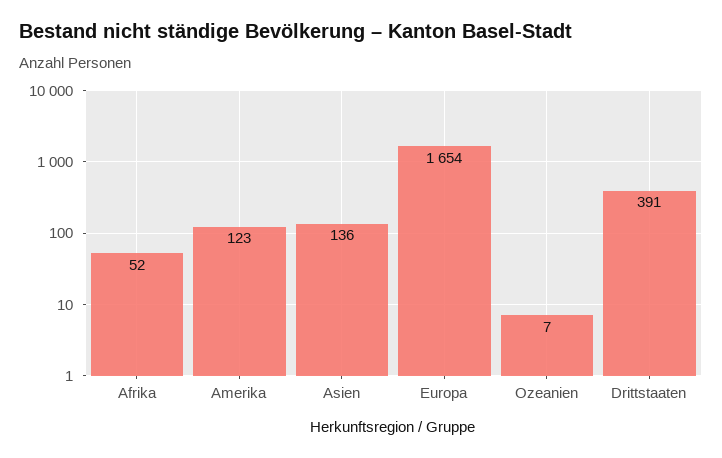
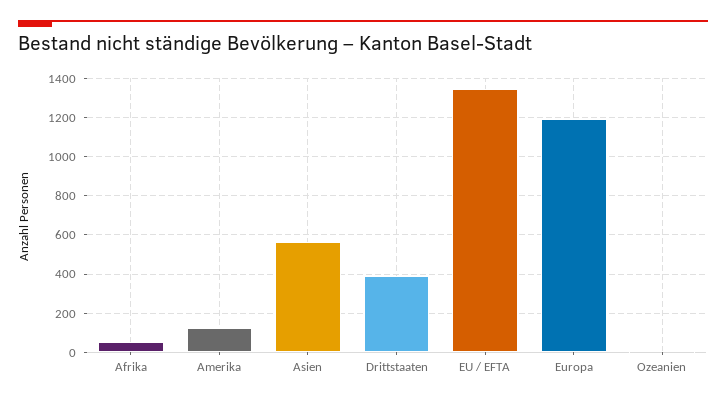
Asien: 136 -> 550
Europa: 1654 -> 1200
EU / EFTA: none -> 1350

